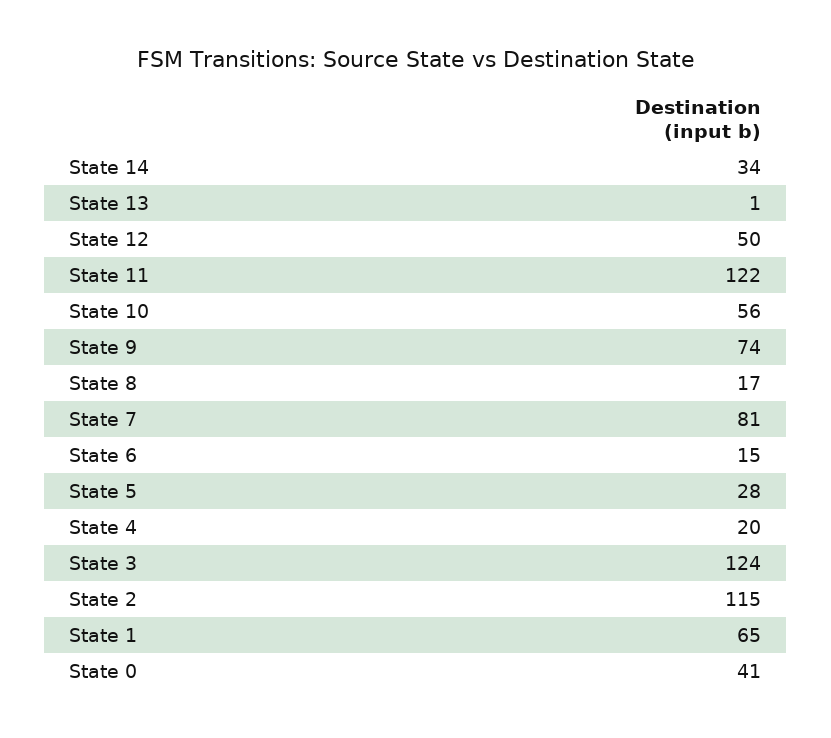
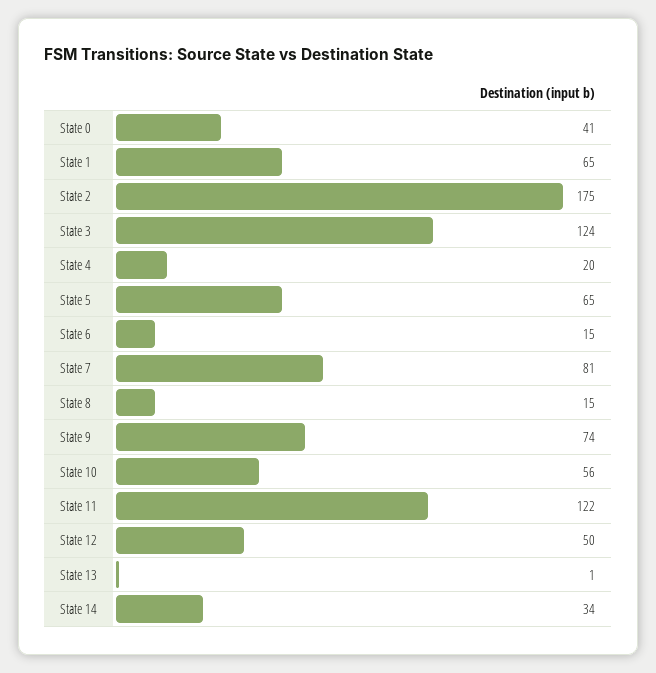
State 8: 17 -> 15
State 5: 28 -> 65
State 2: 115 -> 175

